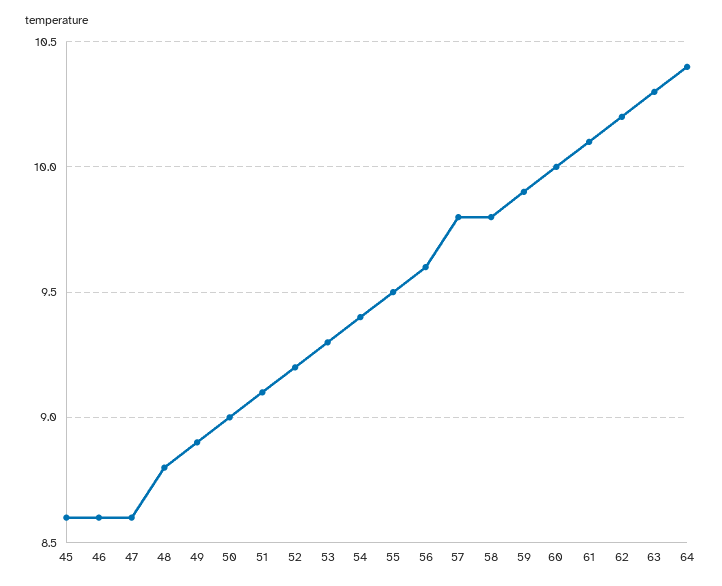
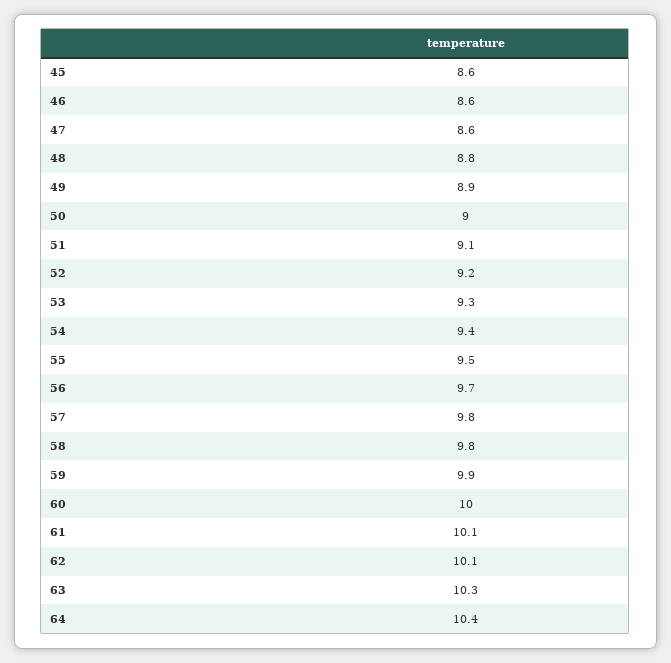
56: 9.6 -> 9.7
62: 10.2 -> 10.1

